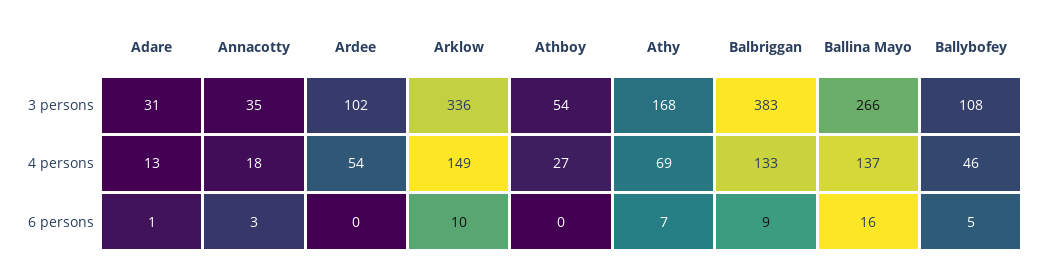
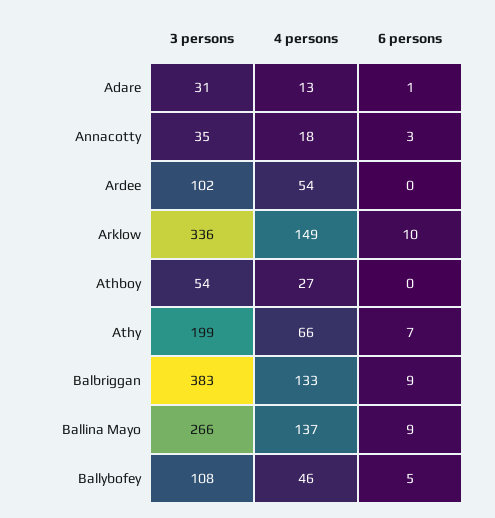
Athy, 3 persons: 168 -> 199
Athy, 4 persons: 69 -> 66
Ballina Mayo, 6 persons: 16 -> 9

